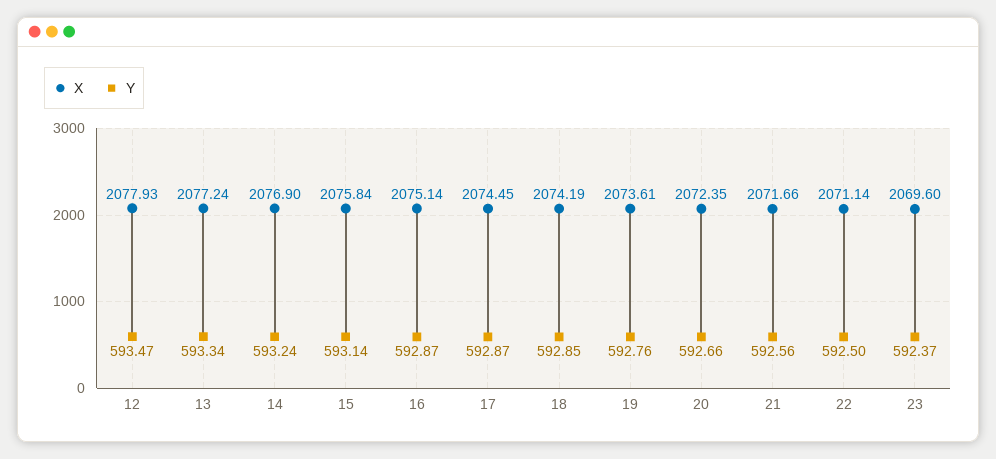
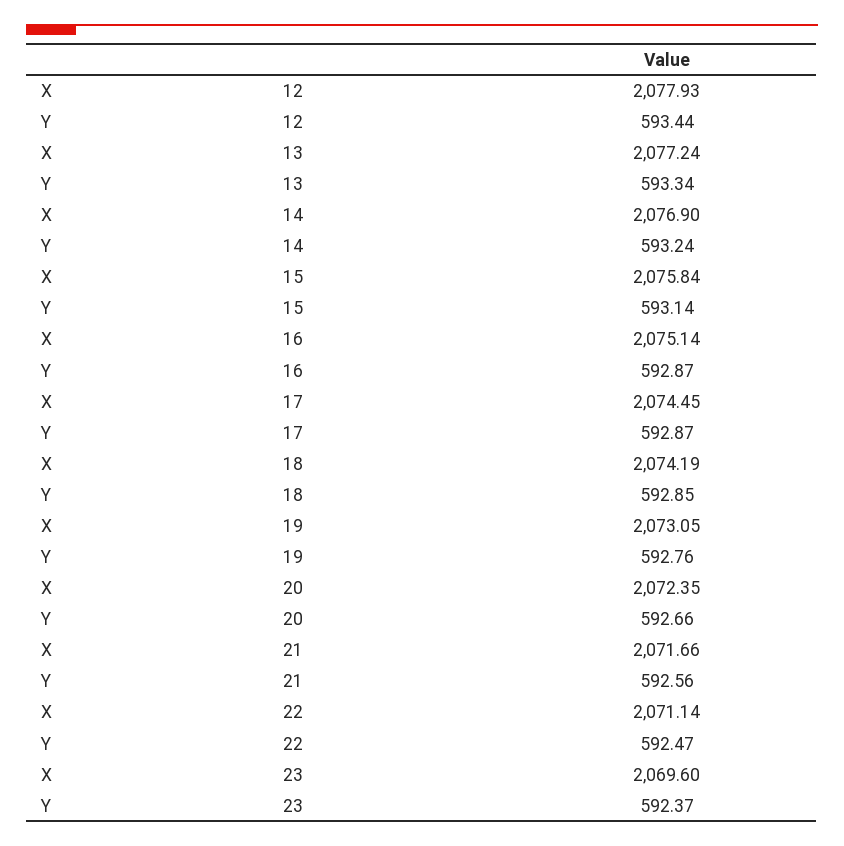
Y, 12: 593.47 -> 593.44
X, 19: 2073.61 -> 2073.05
Y, 22: 592.5 -> 592.47

